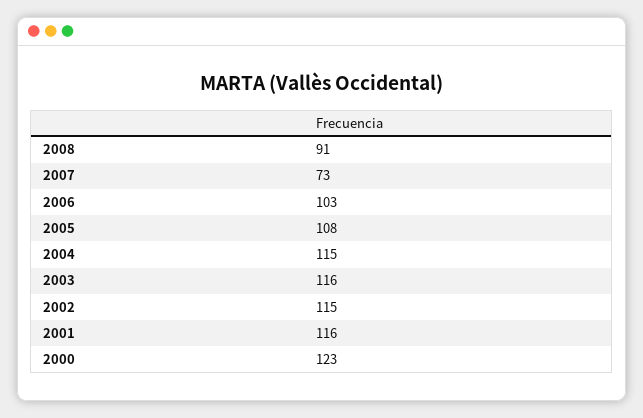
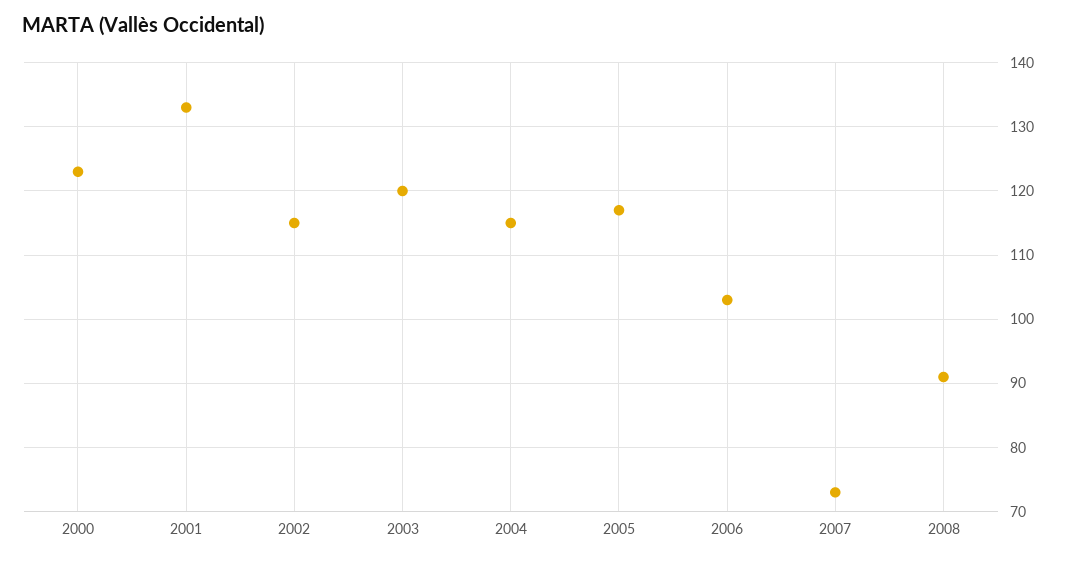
2005: 108 -> 117
2003: 116 -> 120
2001: 116 -> 133

